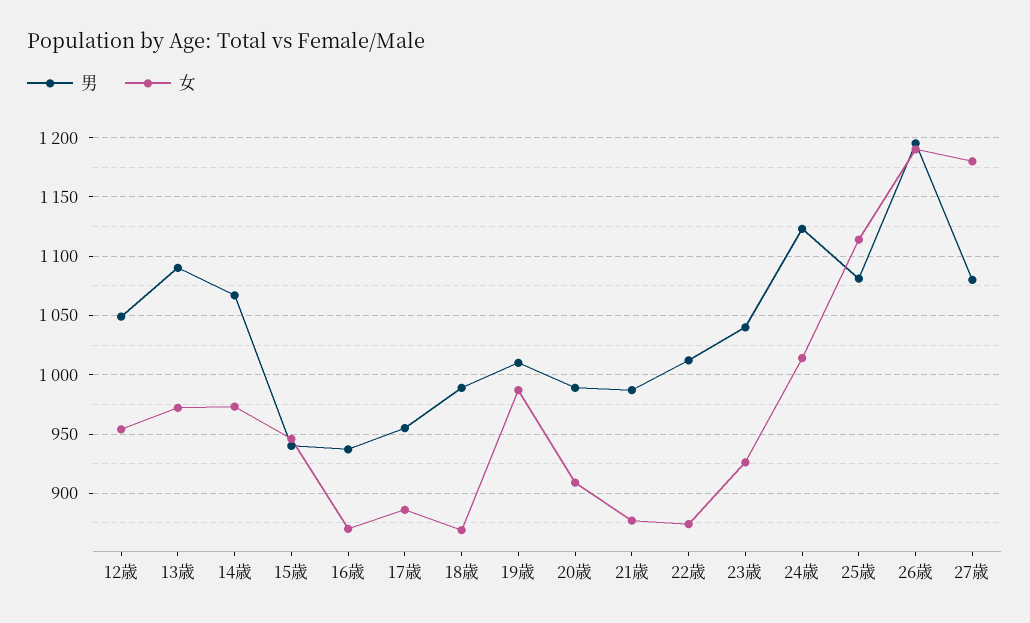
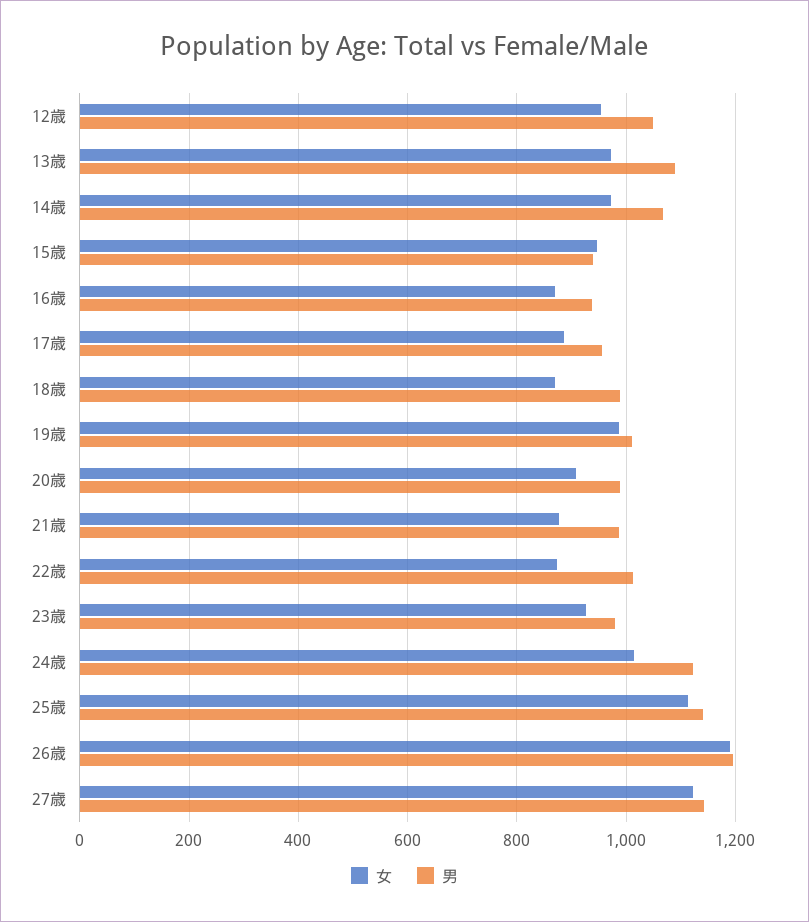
男, 23歳: 1040 -> 980
男, 25歳: 1080 -> 1140
男, 27歳: 1080 -> 1140
女, 27歳: 1180 -> 1120

